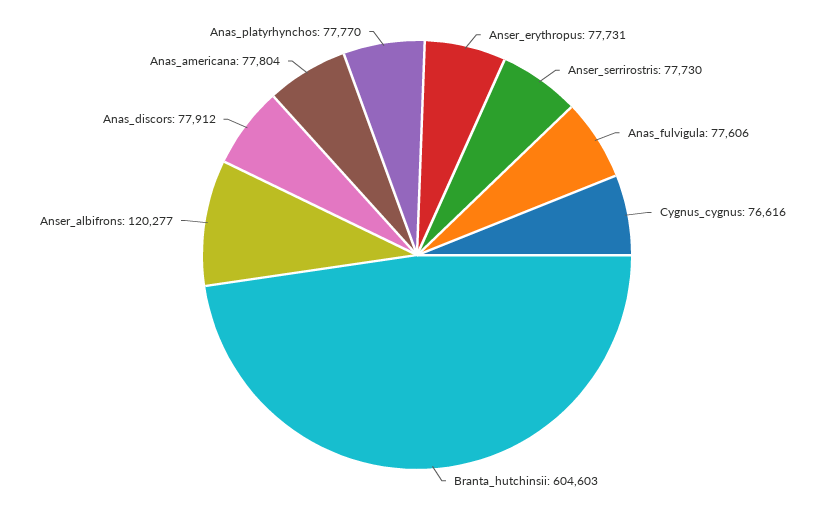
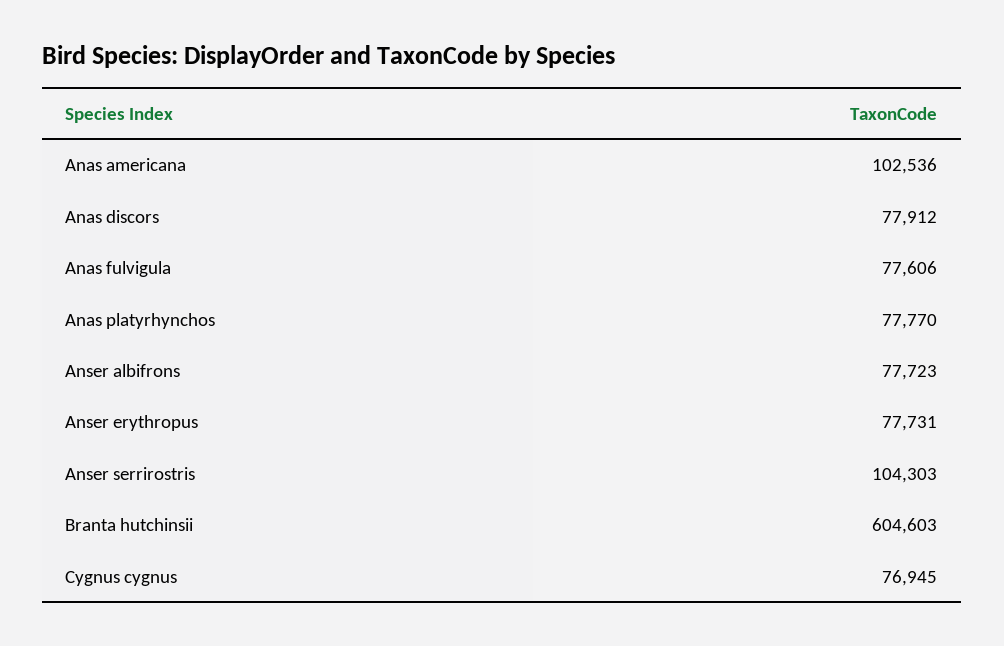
Anser_serrirostris: 77730 -> 104303
Cygnus_cygnus: 76616 -> 76945
Anser_albifrons: 120277 -> 77723
Anas_americana: 77804 -> 102536

